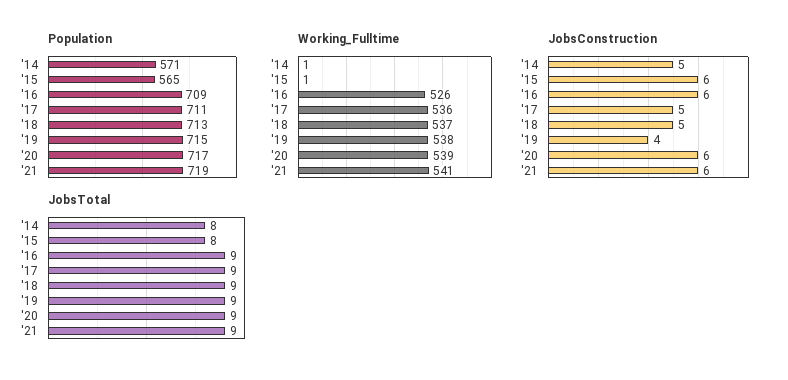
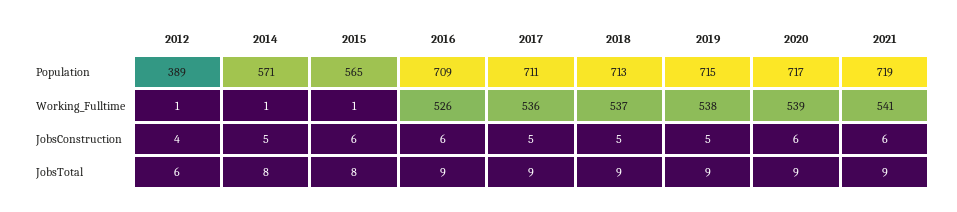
JobsConstruction, '19: 4 -> 5
Population, 2012: none -> 389
Working_Fulltime, 2012: none -> 1
JobsConstruction, 2012: none -> 4
JobsTotal, 2012: none -> 6

